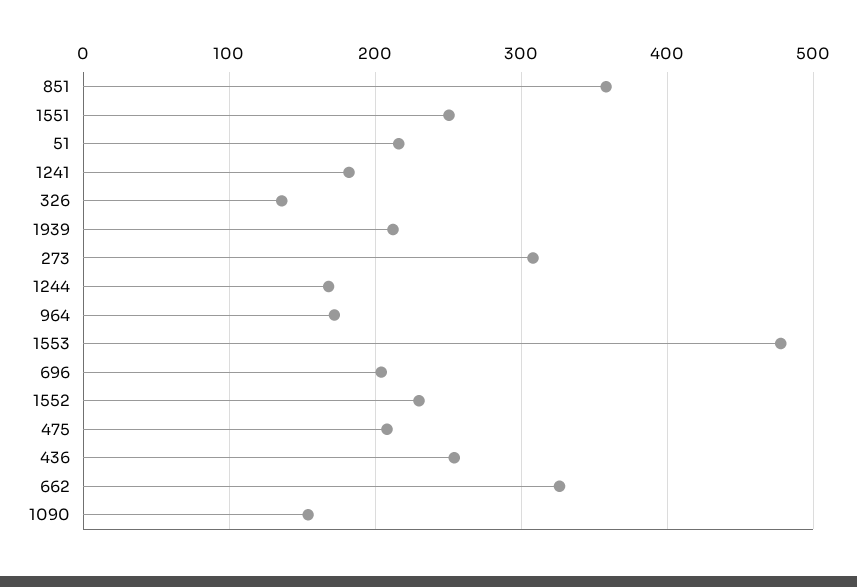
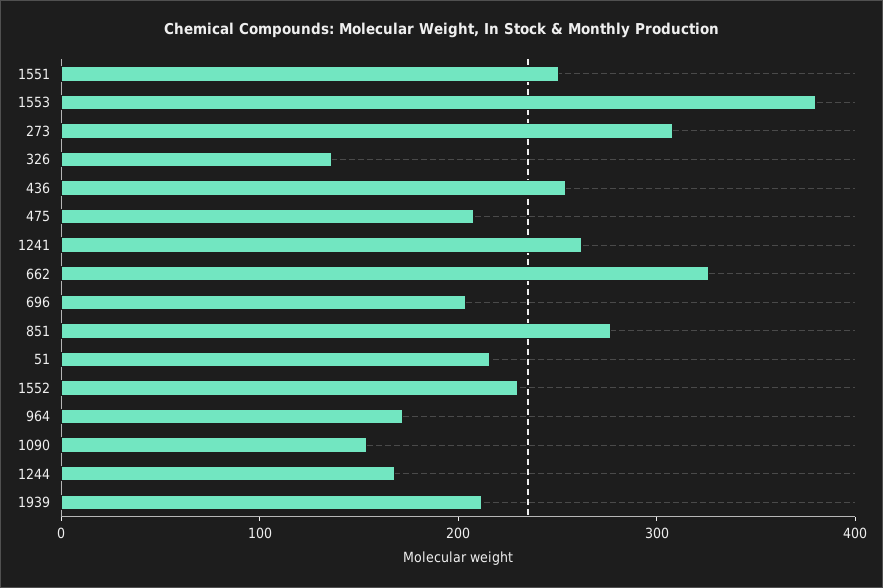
851: 360 -> 280
1241: 180 -> 260
1553: 480 -> 380

